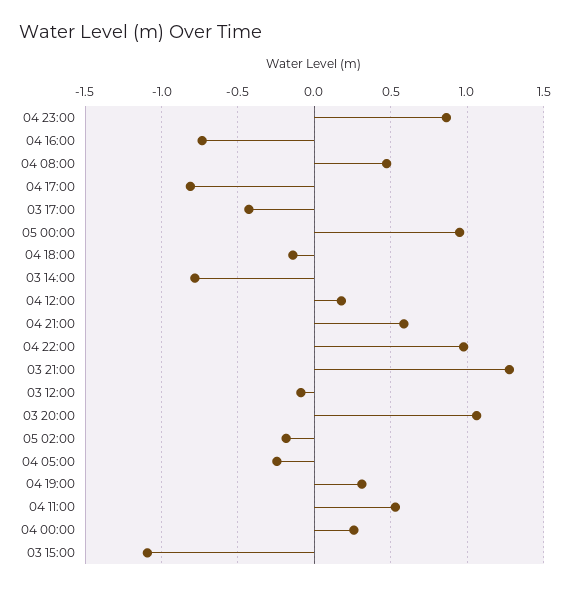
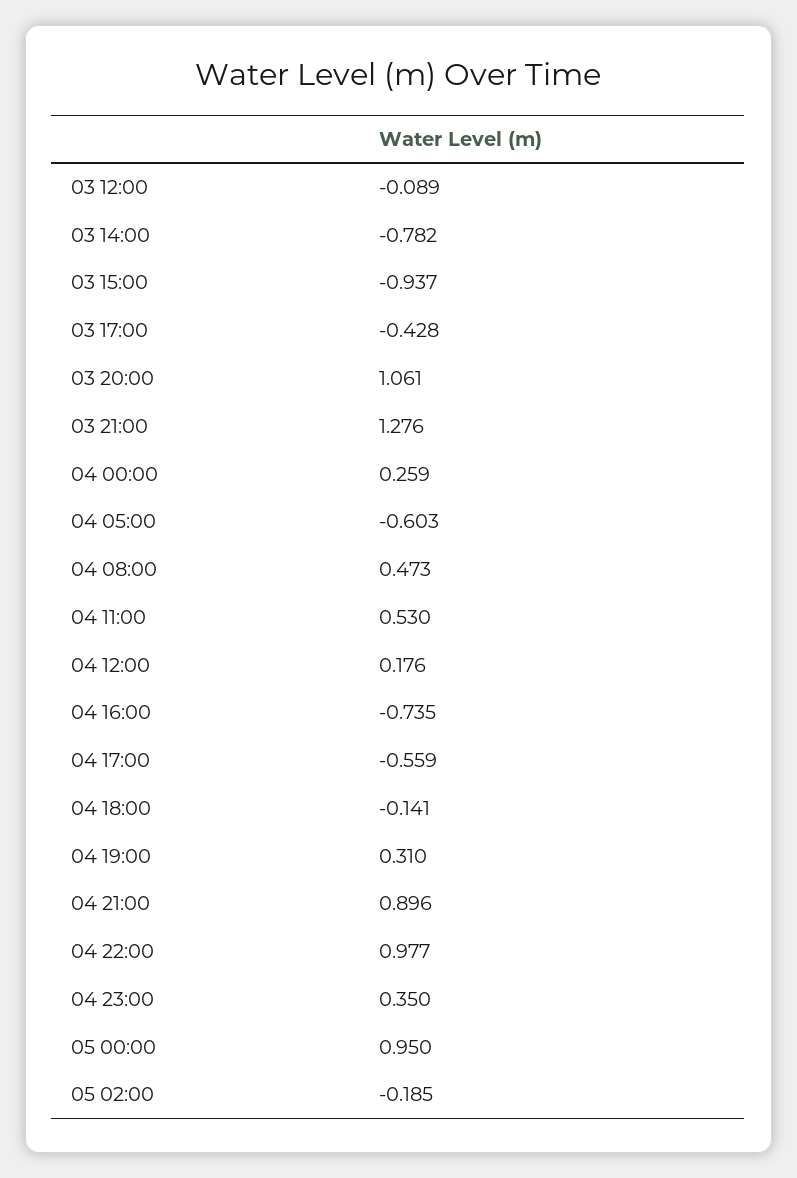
04 23:00: 0.85 -> 0.35
04 17:00: -0.8 -> -0.559
04 21:00: 0.6 -> 0.896
04 05:00: -0.25 -> -0.603
03 15:00: -1.1 -> -0.937

